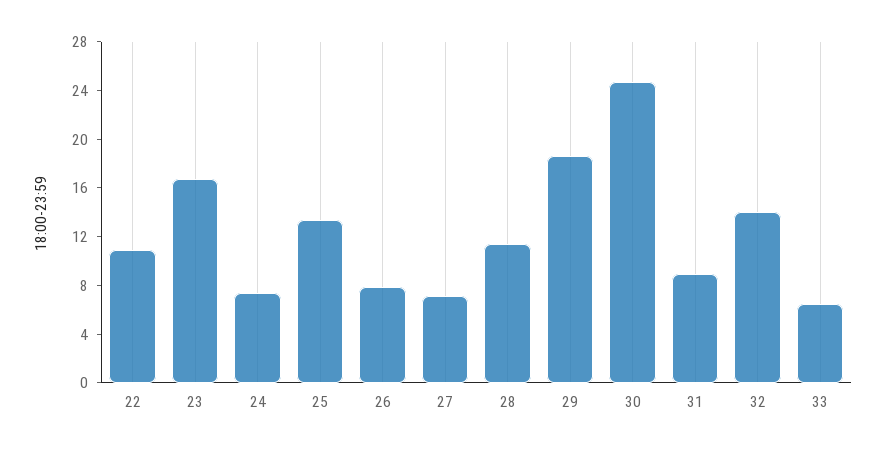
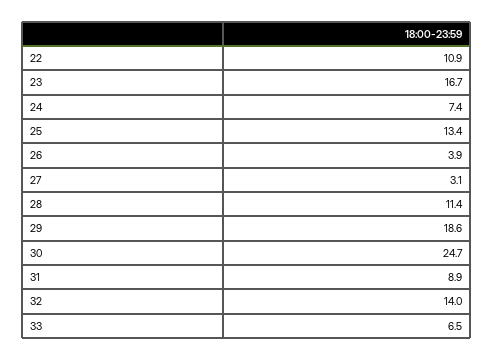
26: 8 -> 3.9
27: 7 -> 3.1

